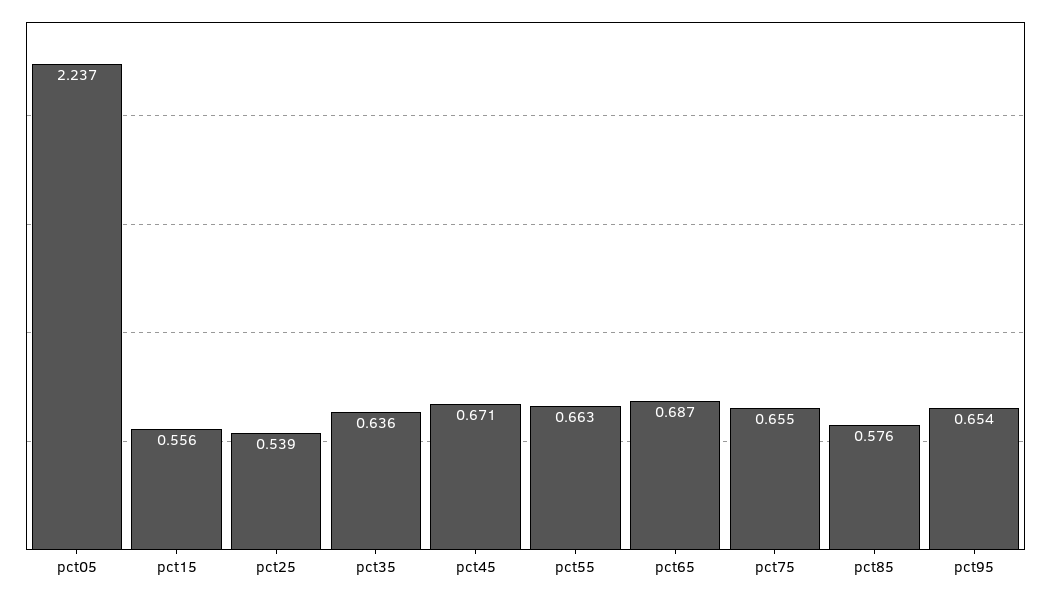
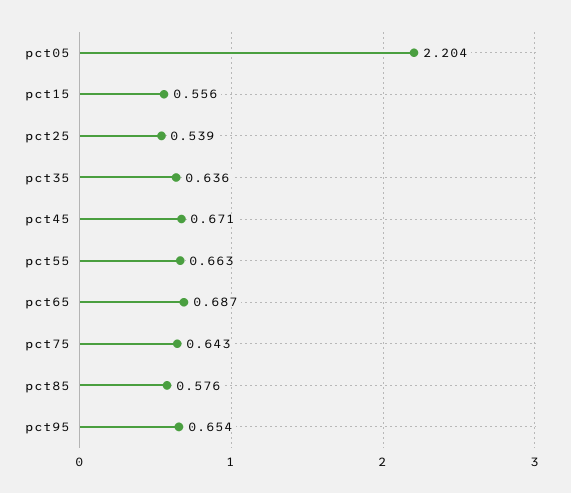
pct05: 2.237 -> 2.204
pct75: 0.655 -> 0.643

